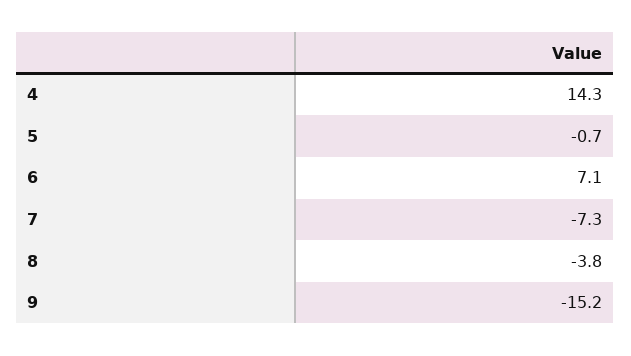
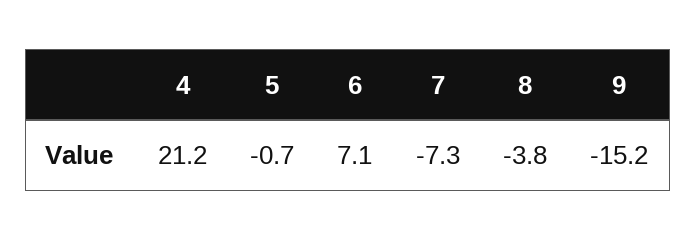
4: 14.3 -> 21.2

